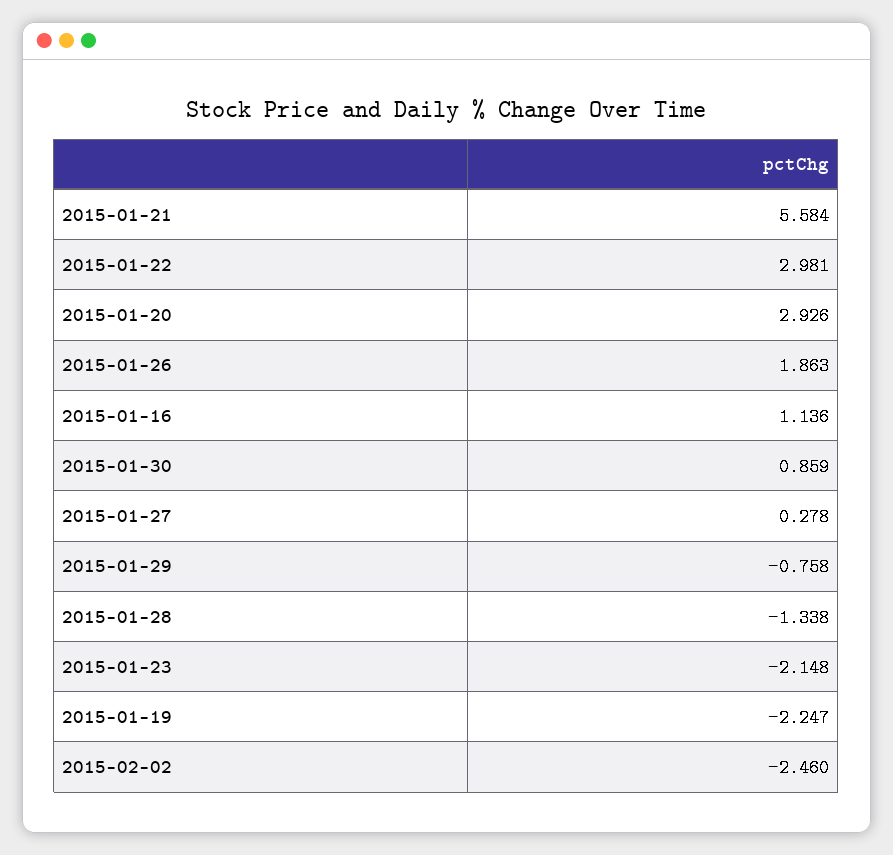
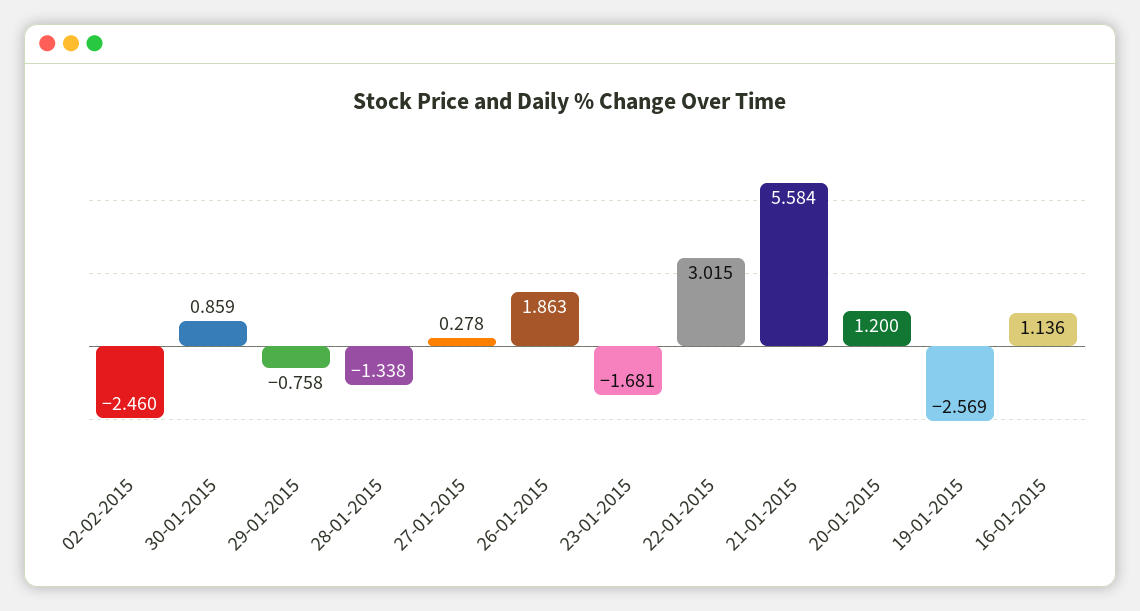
2015-01-22: 2.981 -> 3.015
2015-01-20: 2.926 -> 1.2
2015-01-23: -2.148 -> -1.681
2015-01-19: -2.247 -> -2.569

